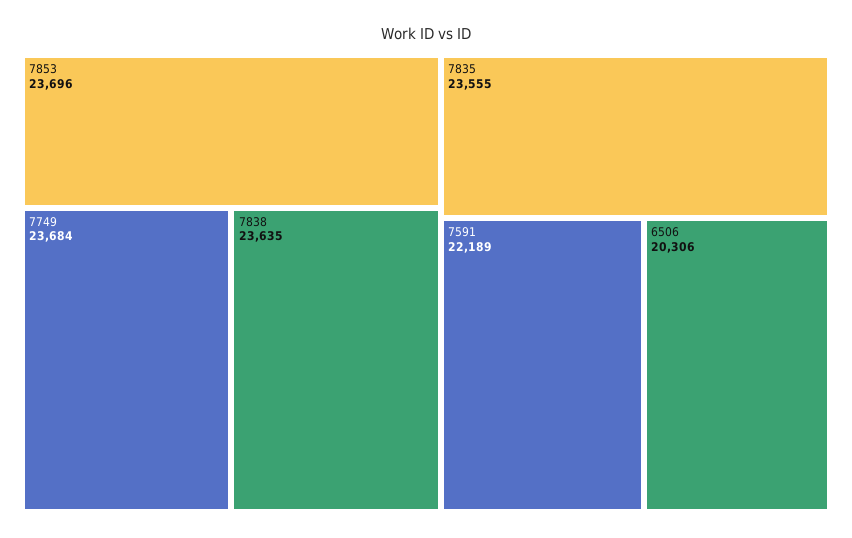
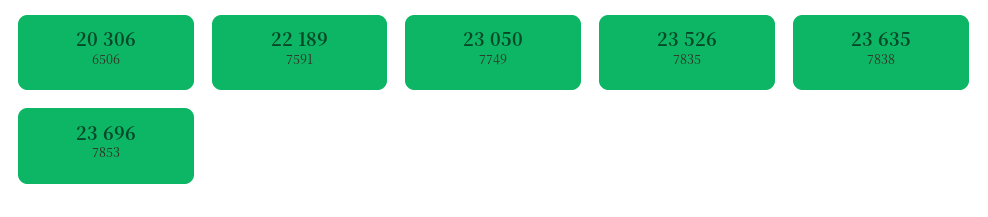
7749: 23684 -> 23050
7835: 23555 -> 23526

